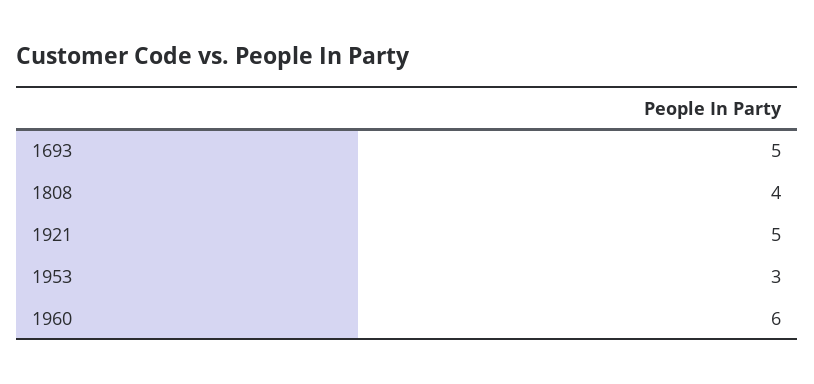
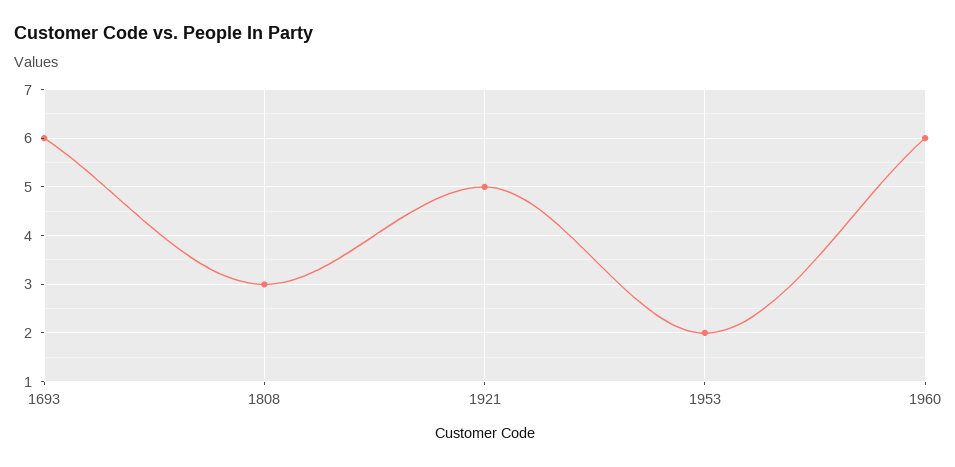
1693: 5 -> 6
1808: 4 -> 3
1953: 3 -> 2

